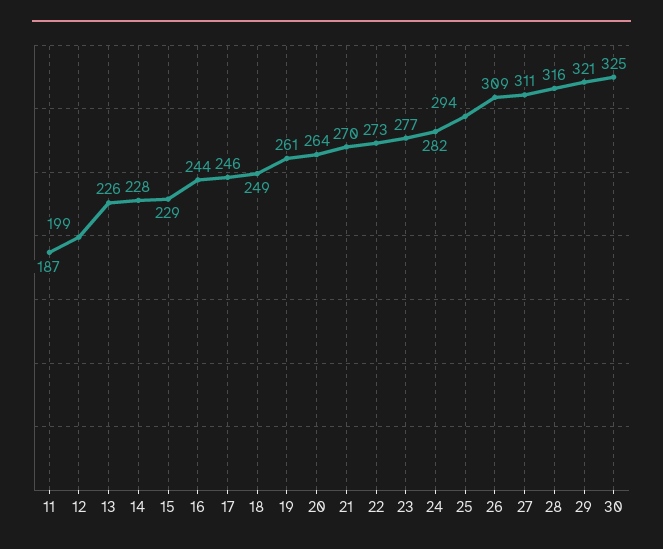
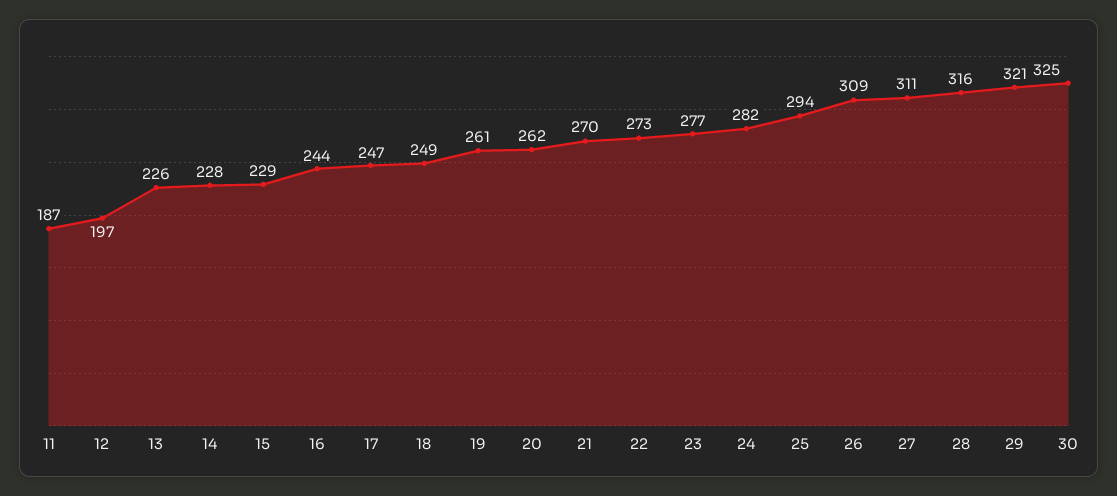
12: 199 -> 197
17: 246 -> 247
20: 264 -> 262

